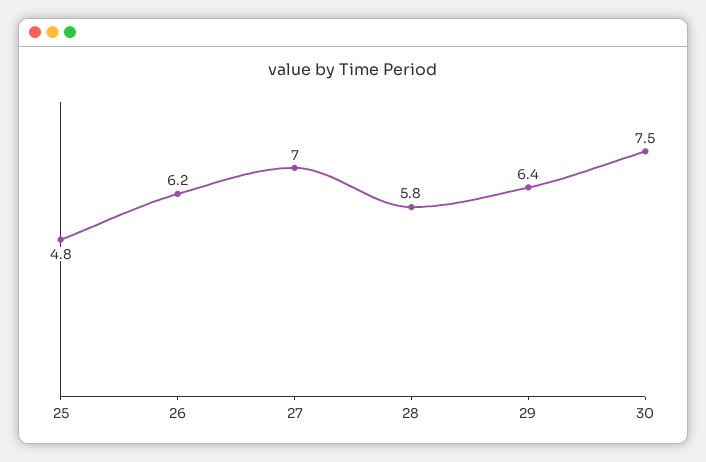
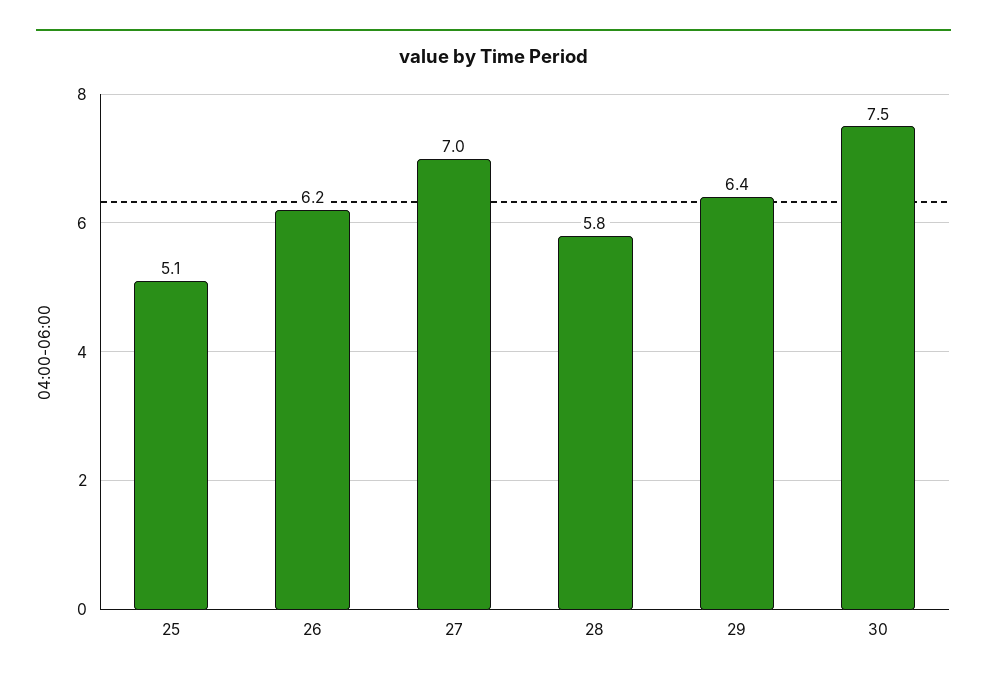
25: 4.8 -> 5.1

